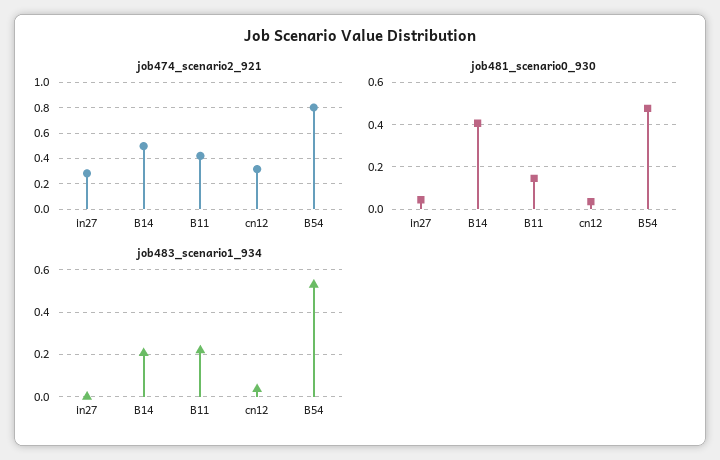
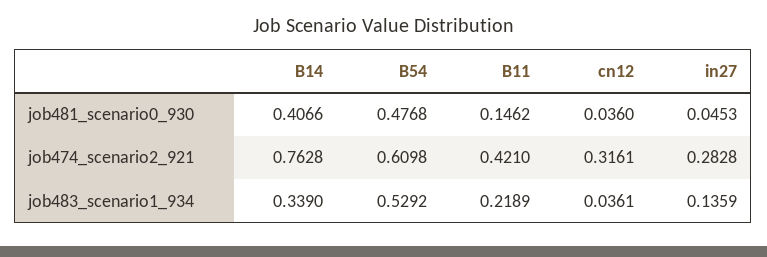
job474_scenario2_921, B14: 0.5 -> 0.7628
job474_scenario2_921, B54: 0.8 -> 0.6098
job483_scenario1_934, in27: 0 -> 0.1359
job483_scenario1_934, B14: 0.2 -> 0.339

